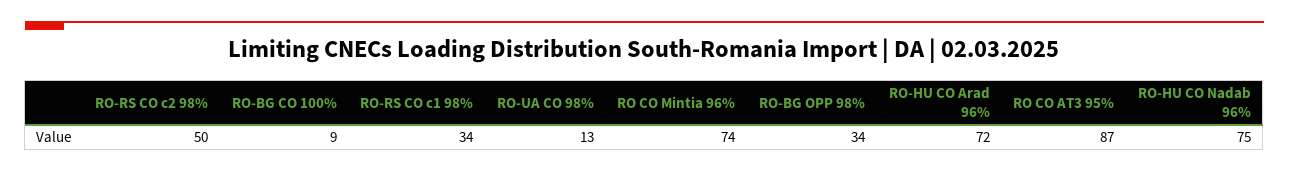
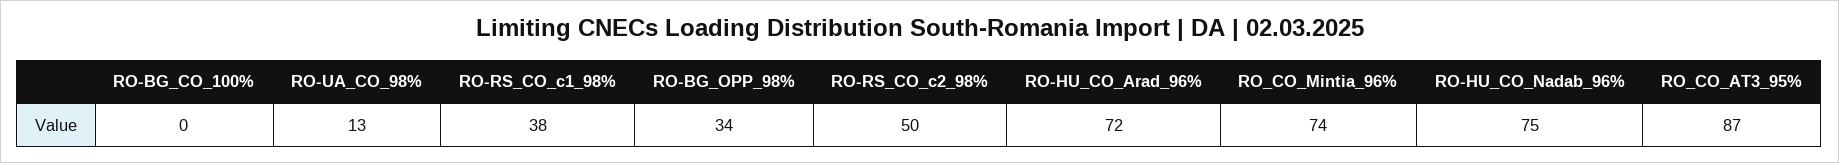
RO-BG CO 100%: 9 -> 0
RO-RS CO c1 98%: 34 -> 38

